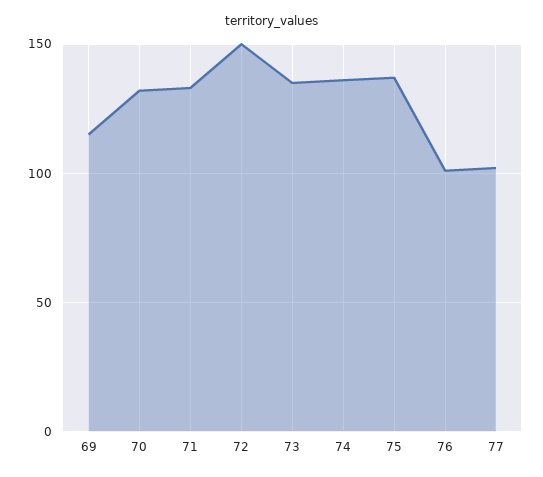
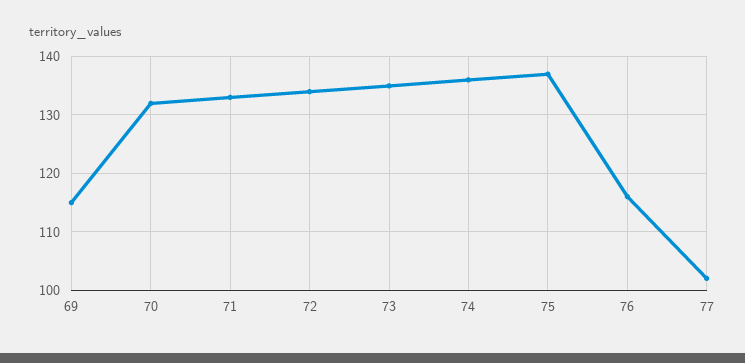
72: 150 -> 135
76: 100 -> 115

